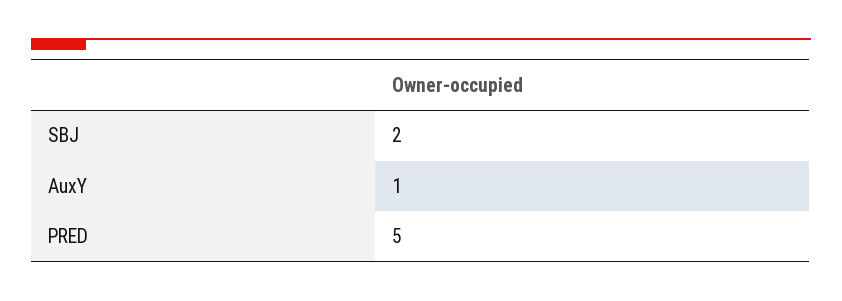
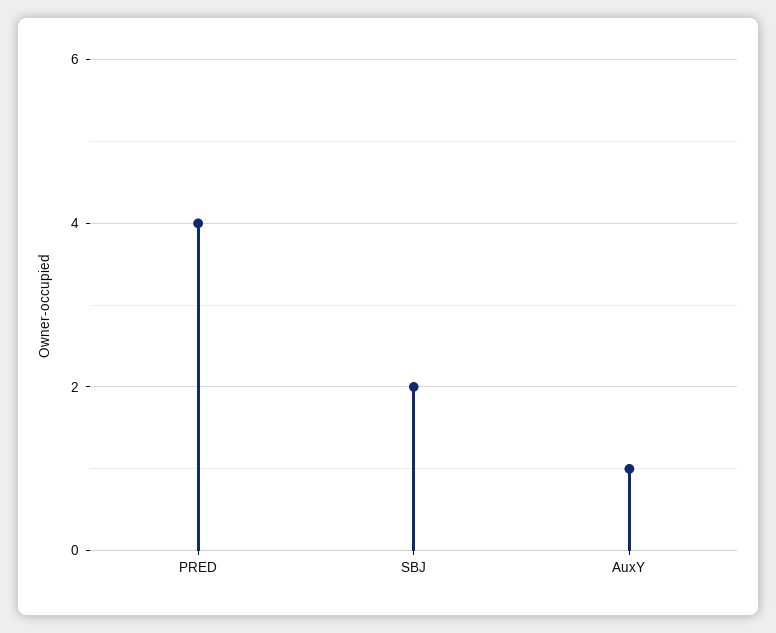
PRED: 5 -> 4

